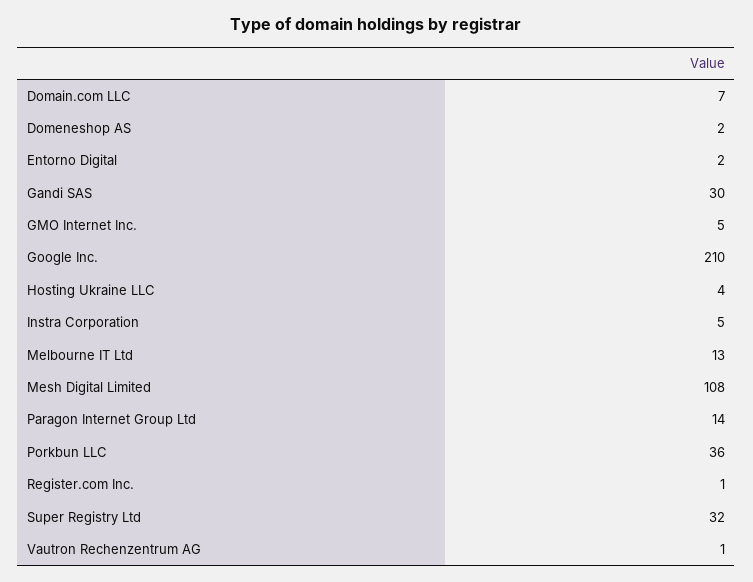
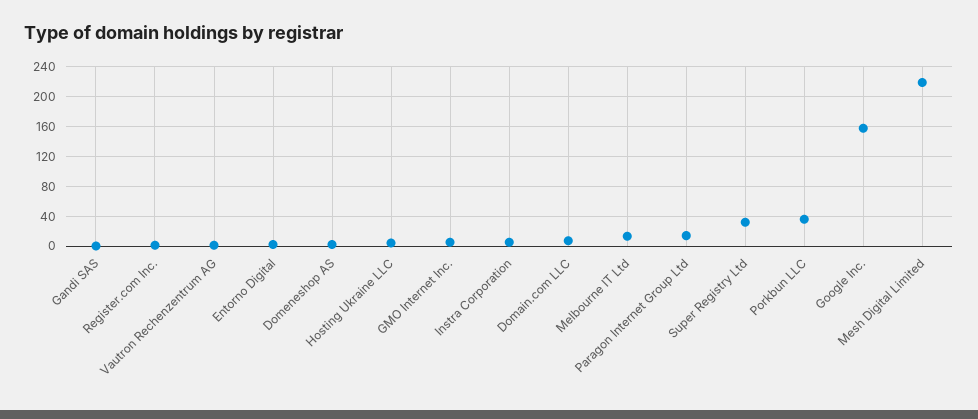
Gandi SAS: 30 -> 0
Google Inc.: 210 -> 160
Mesh Digital Limited: 108 -> 220

